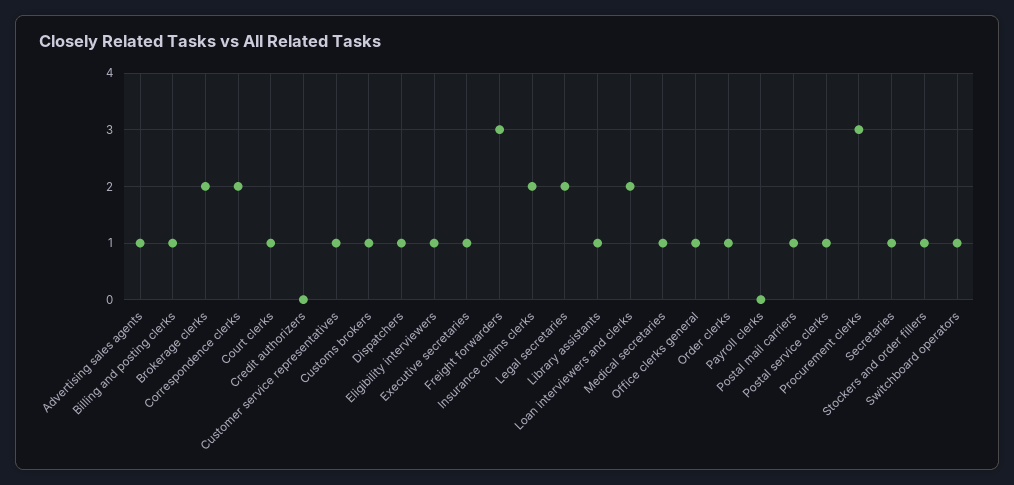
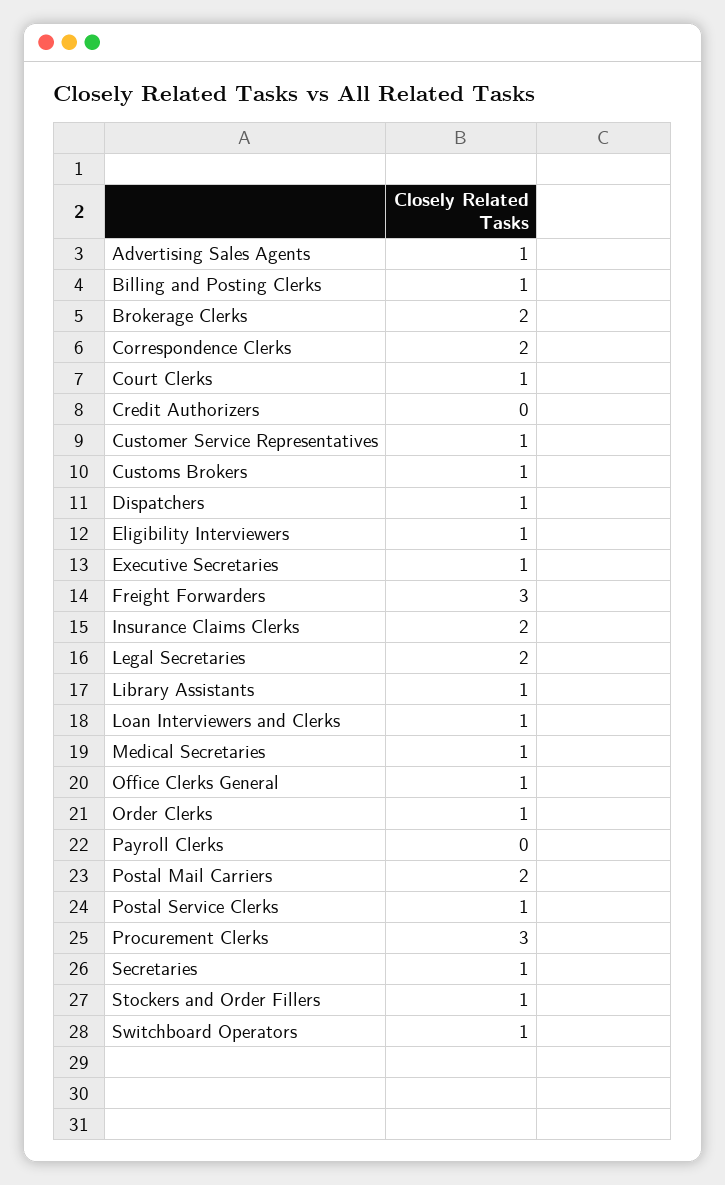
Loan interviewers and clerks: 2 -> 1
Postal mail carriers: 1 -> 2

